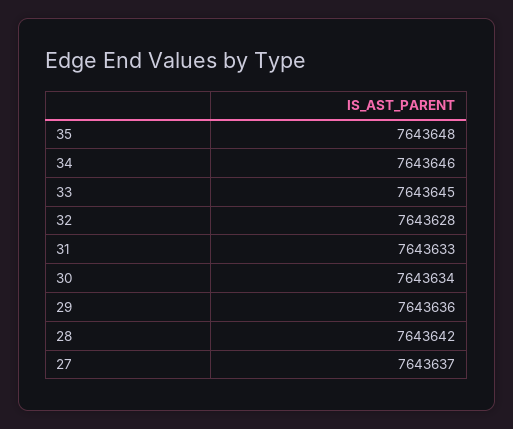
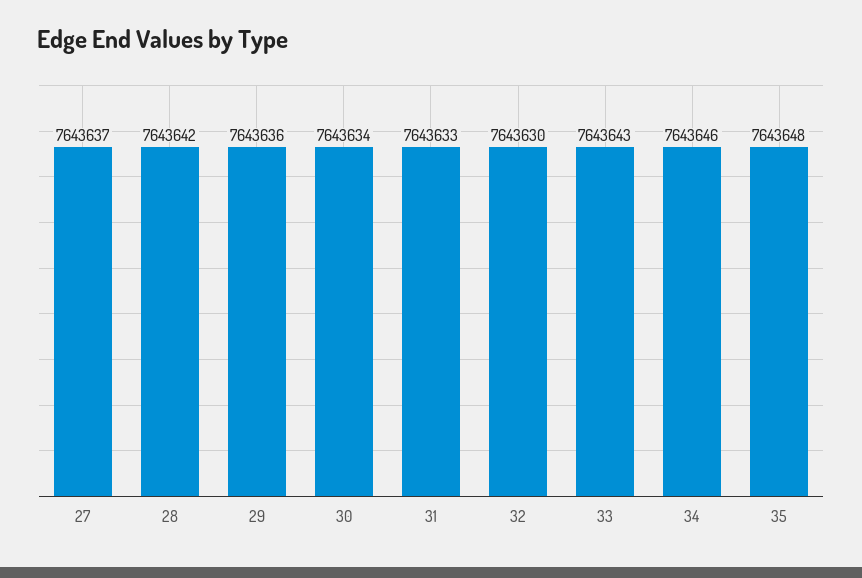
33: 7643645 -> 7643643
32: 7643628 -> 7643630

